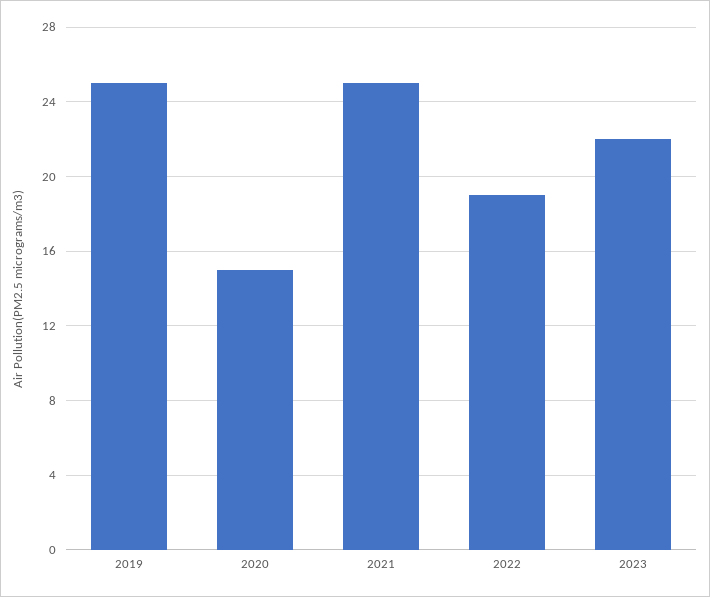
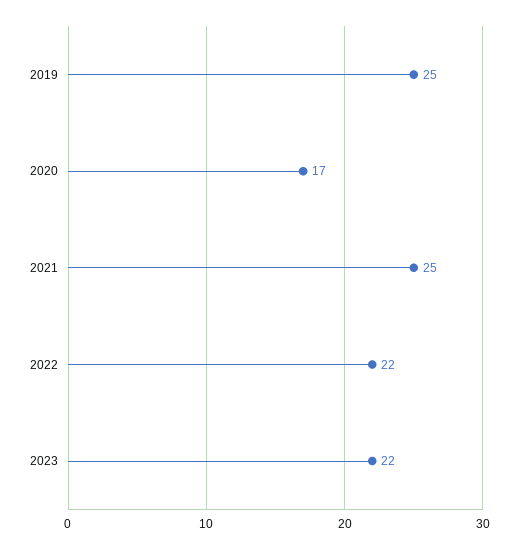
2020: 15 -> 17
2022: 19 -> 22

